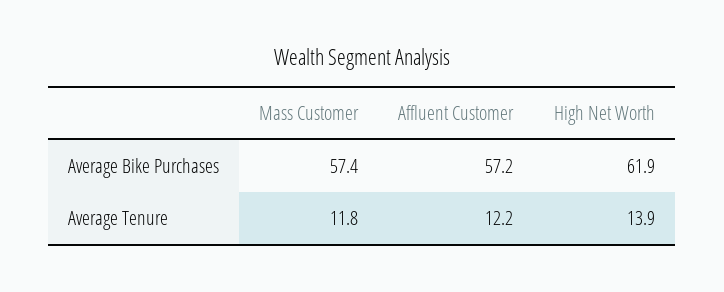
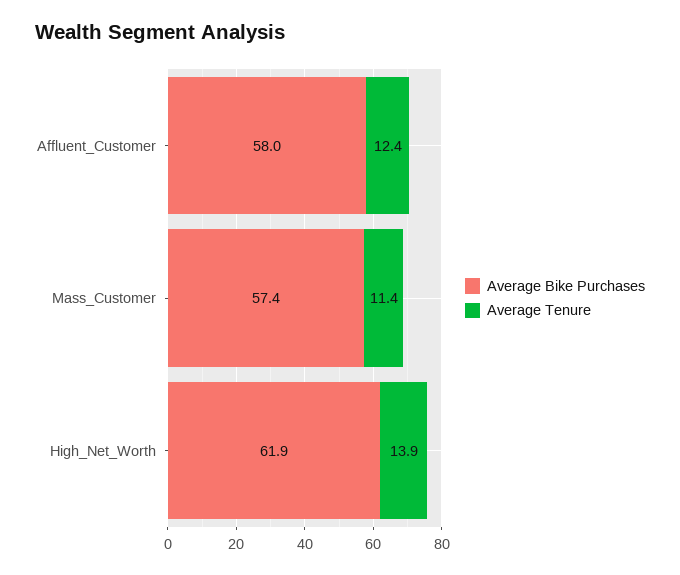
Average Bike Purchases, Affluent Customer: 57.2 -> 58
Average Tenure, Mass Customer: 11.8 -> 11.4
Average Tenure, Affluent Customer: 12.2 -> 12.4

